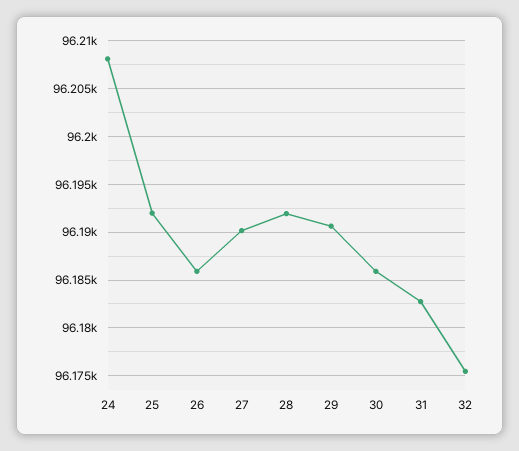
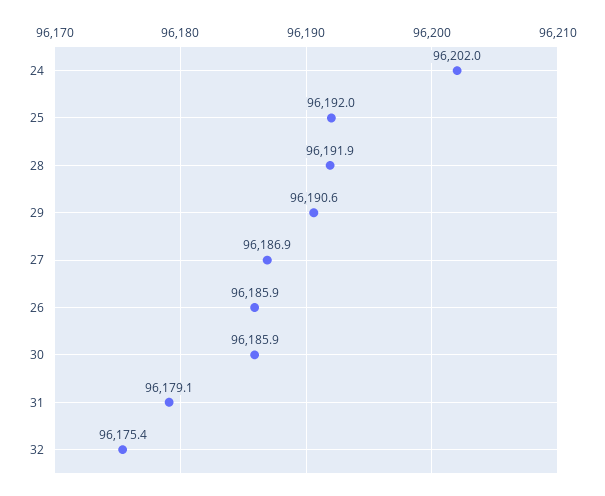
24: 96208 -> 96202
27: 96190 -> 96186.9
31: 96183 -> 96179.1

